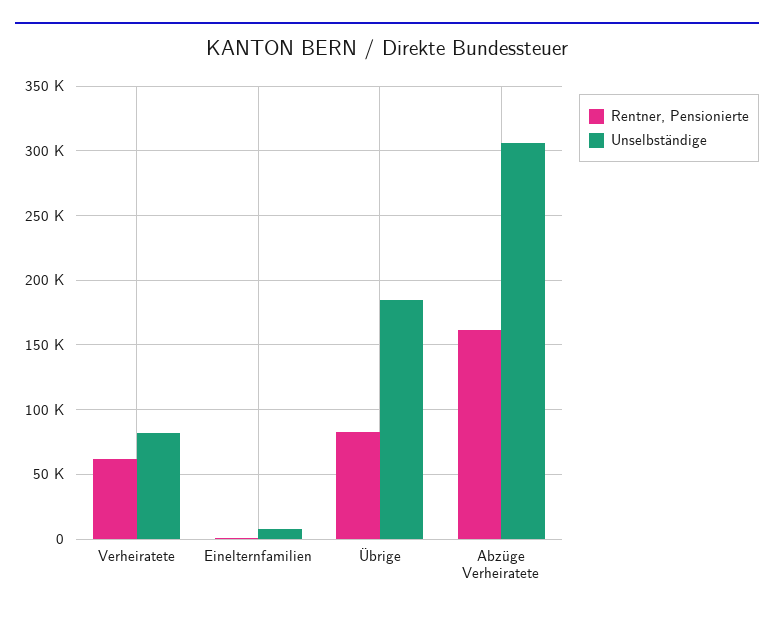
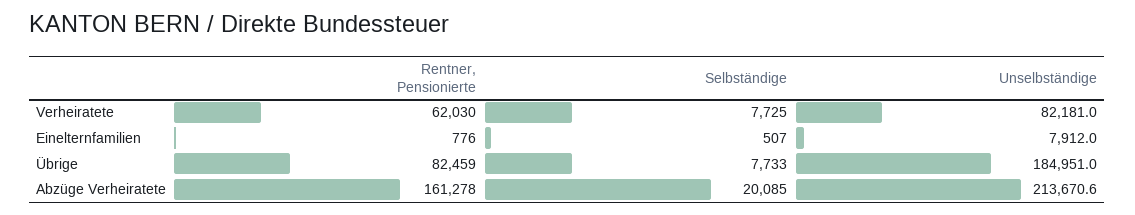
Unselbständige, Abzüge Verheiratete: 305000 -> 213670.6
Selbständige, Verheiratete: none -> 7725
Selbständige, Einelternfamilien: none -> 507
Selbständige, Übrige: none -> 7733
Selbständige, Abzüge Verheiratete: none -> 20085

